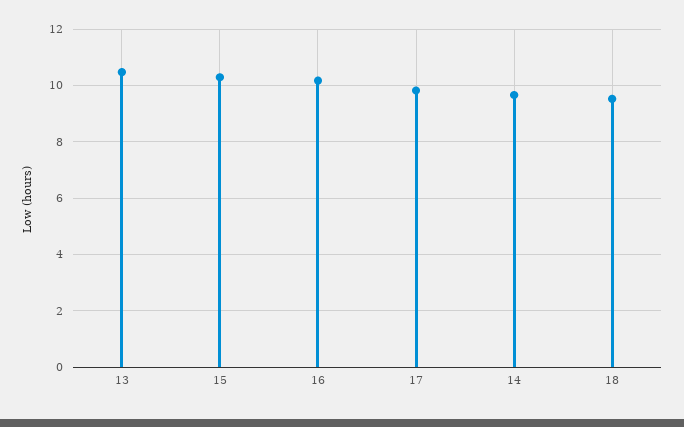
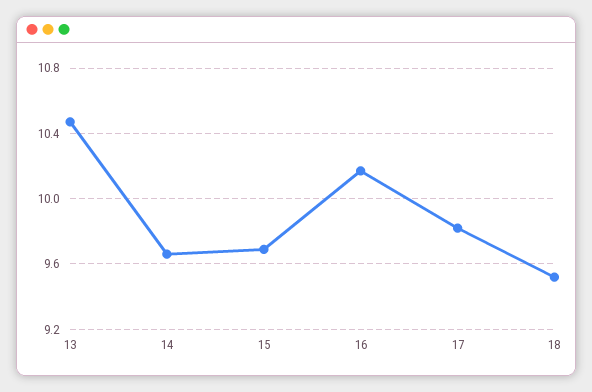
15: 10.25 -> 9.7

